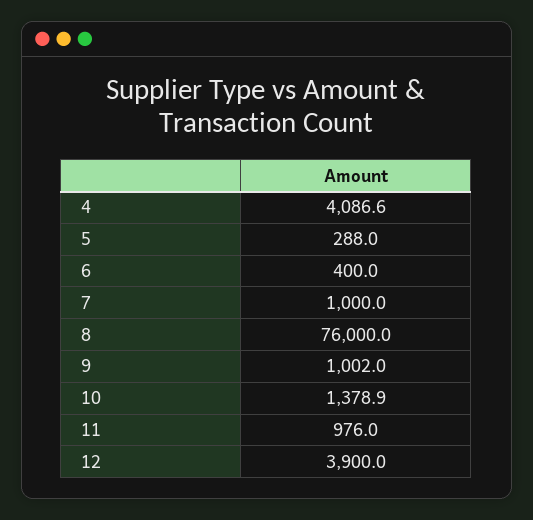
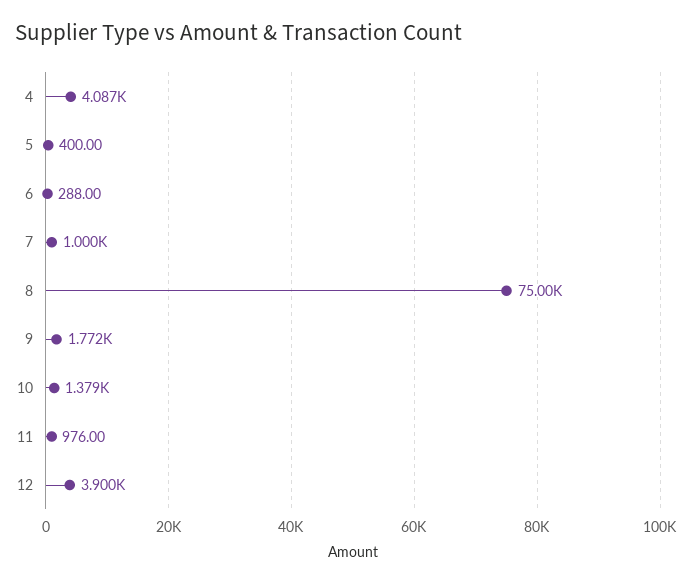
5: 288 -> 400
6: 400 -> 288
8: 76000 -> 75000
9: 1002 -> 1772

